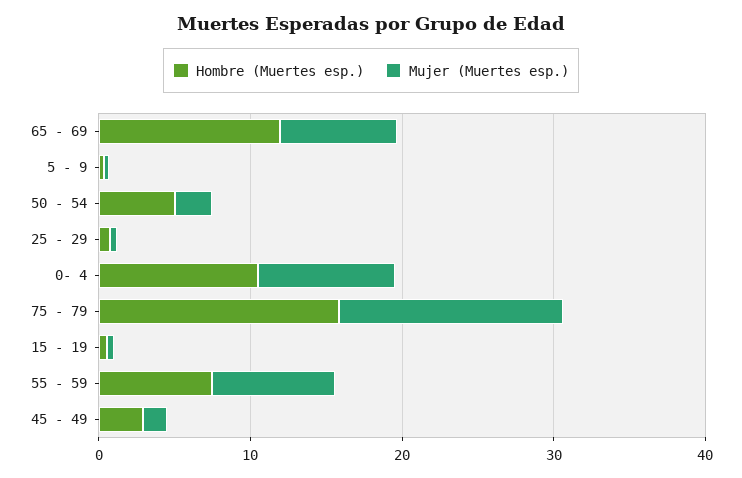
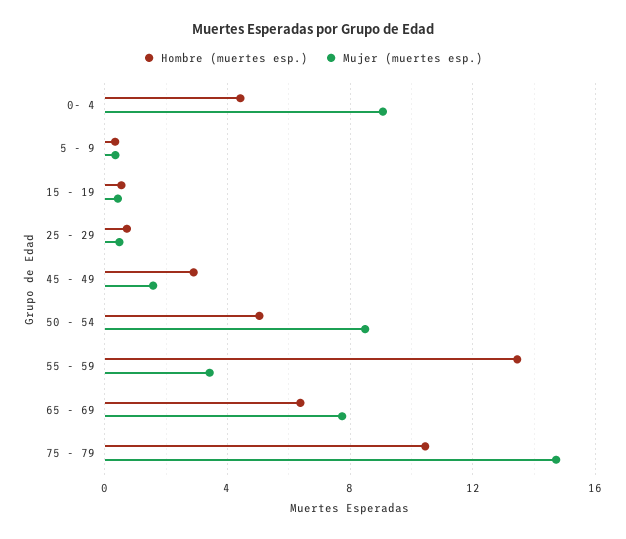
Hombre (Muertes esp.), 65 - 69: 12 -> 6.5
Mujer (Muertes esp.), 50 - 54: 2 -> 8.5
Hombre (Muertes esp.), 0- 4: 10 -> 4.5
Hombre (Muertes esp.), 75 - 79: 16 -> 10.5
Hombre (Muertes esp.), 55 - 59: 8 -> 13.5
Mujer (Muertes esp.), 55 - 59: 8 -> 3.5

